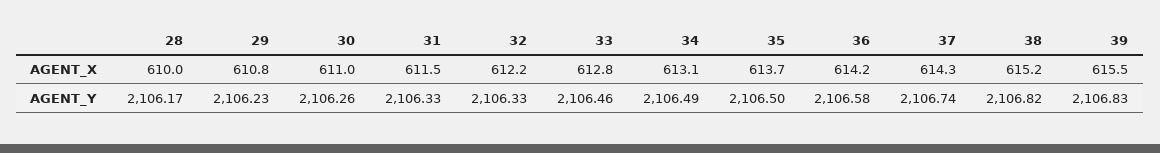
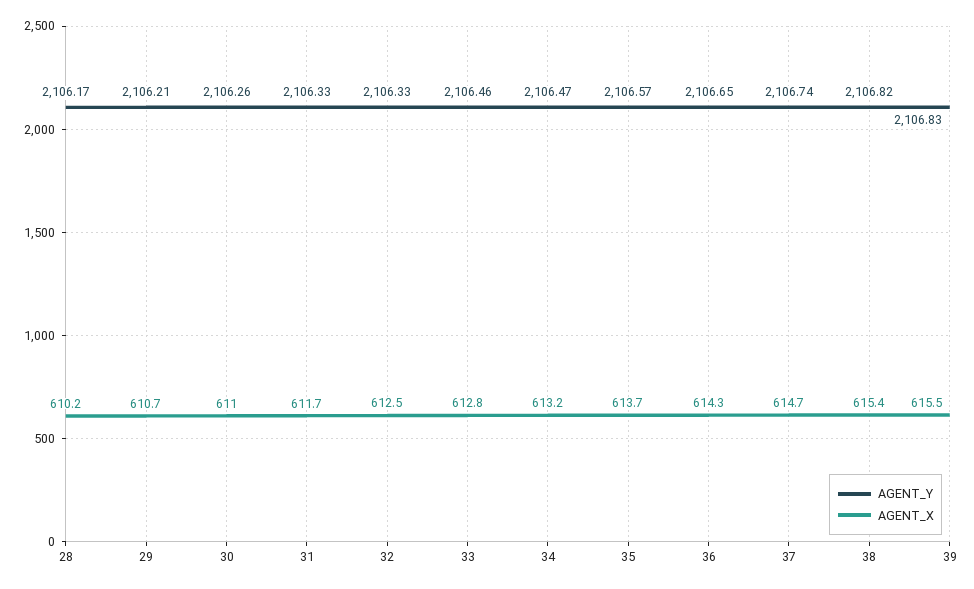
AGENT_X, 28: 610 -> 610.2
AGENT_X, 29: 610.8 -> 610.7
AGENT_X, 31: 611.5 -> 611.7
AGENT_X, 32: 612.2 -> 612.5
AGENT_X, 34: 613.1 -> 613.2
AGENT_X, 36: 614.2 -> 614.3
AGENT_X, 37: 614.3 -> 614.7
AGENT_X, 38: 615.2 -> 615.4
AGENT_Y, 29: 2106.23 -> 2106.21
AGENT_Y, 34: 2106.49 -> 2106.47
AGENT_Y, 35: 2106.5 -> 2106.57
AGENT_Y, 36: 2106.58 -> 2106.65

